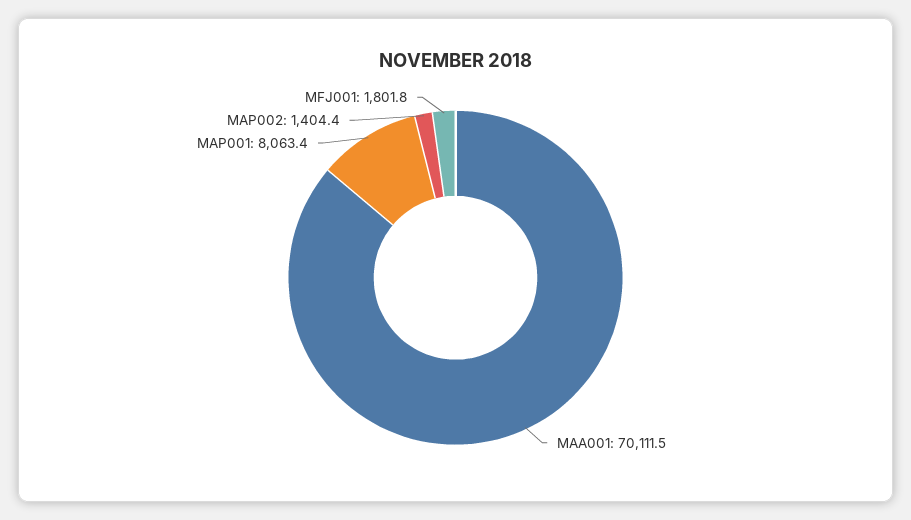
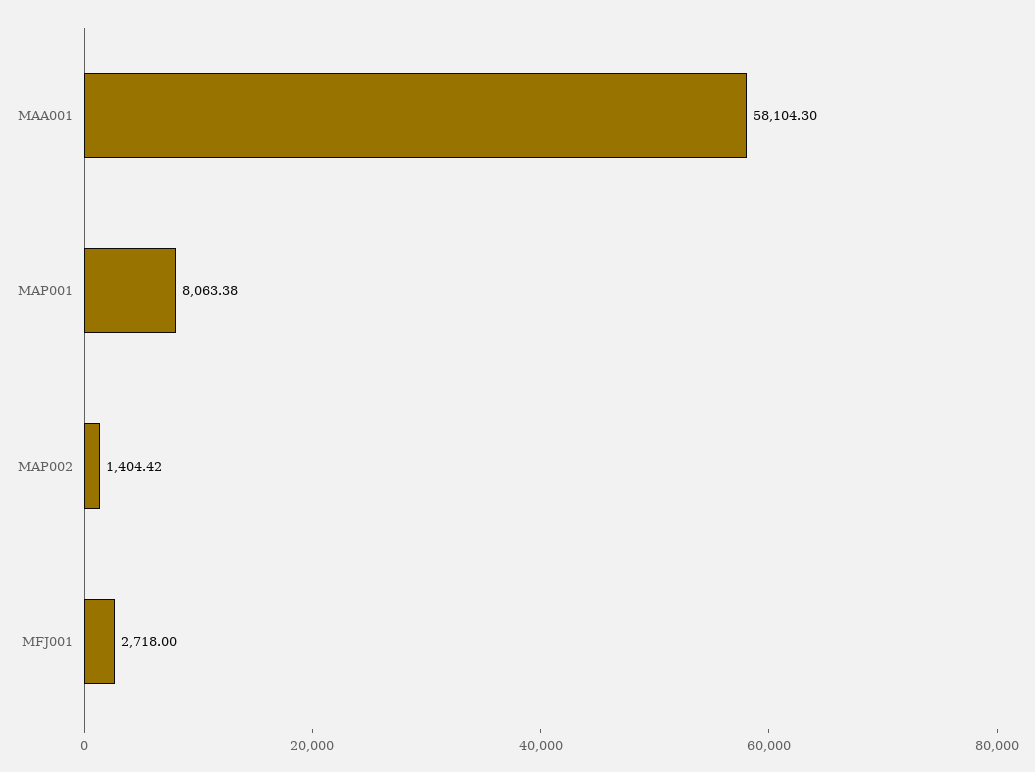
MAA001: 70111.5 -> 58104.3
MFJ001: 1801.8 -> 2718

